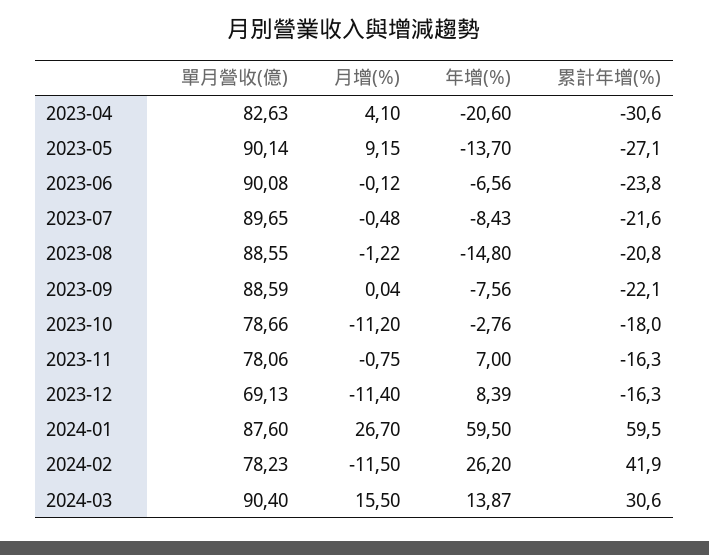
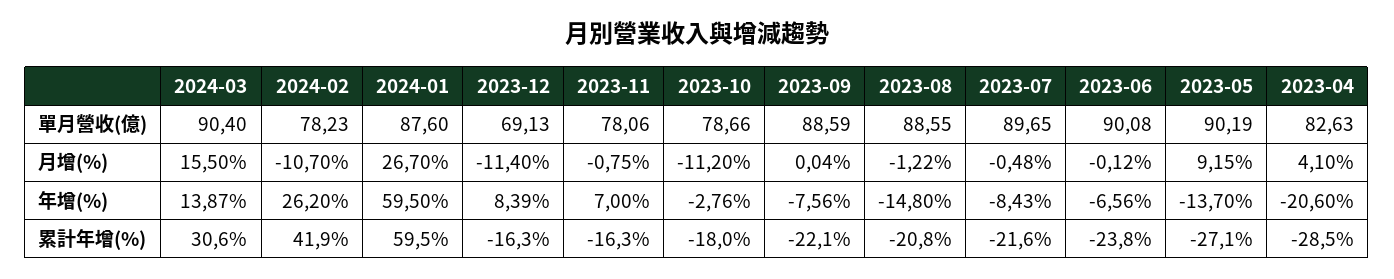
累計年增(%), 2023-04: -30.6 -> -28.5
單月營收(億), 2023-05: 90.14 -> 90.19
月增(%), 2024-02: -11.5 -> -10.7

